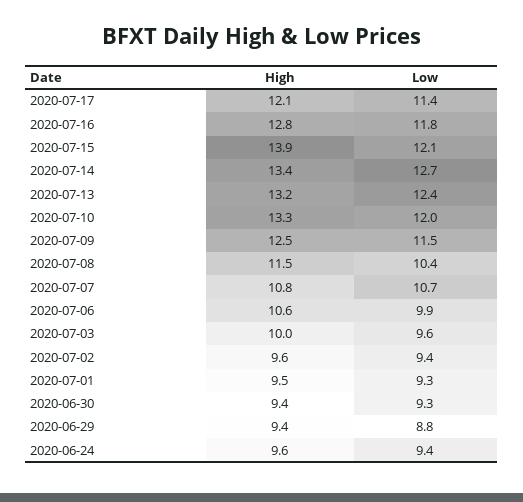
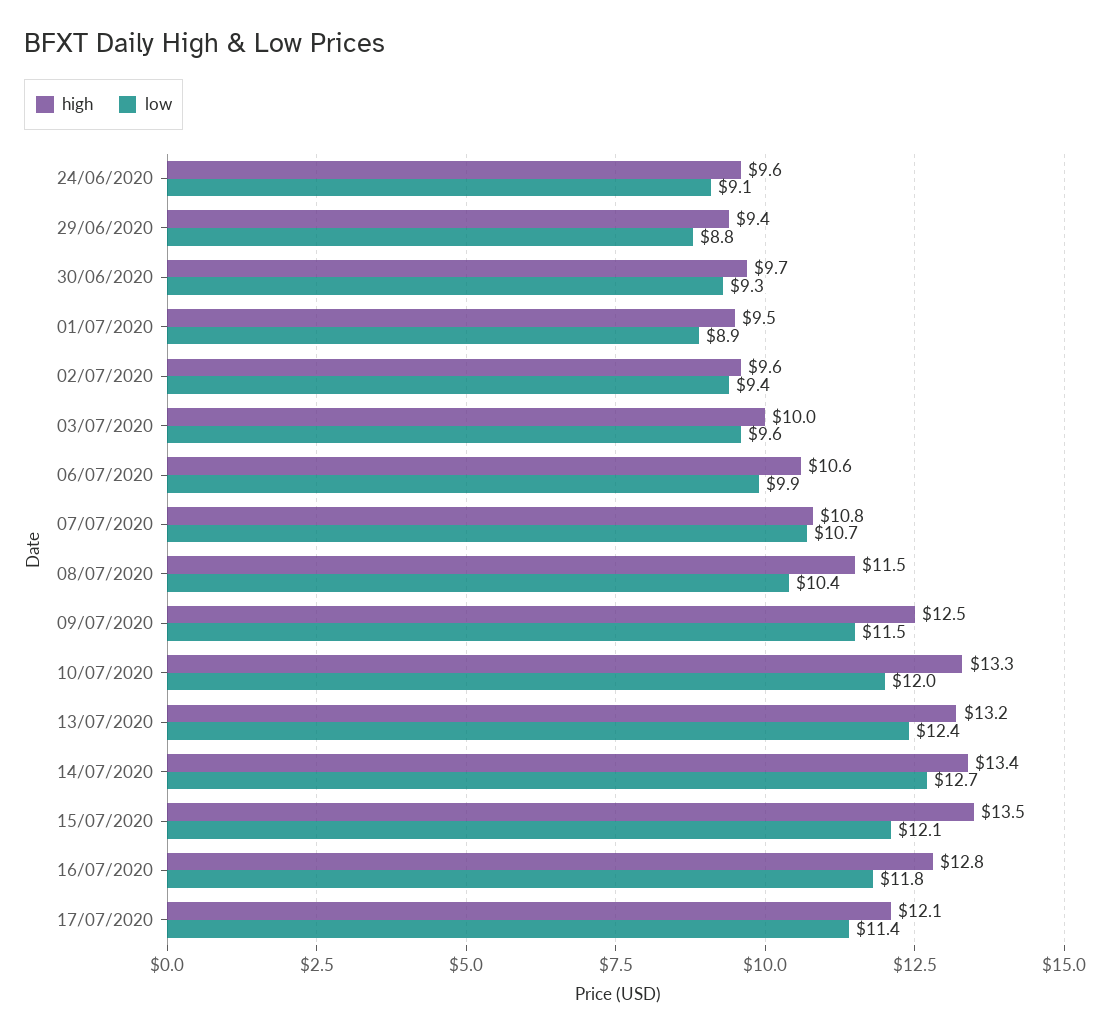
High, 2020-07-15: 13.9 -> 13.5
Low, 2020-07-01: 9.3 -> 8.9
High, 2020-06-30: 9.4 -> 9.7
Low, 2020-06-24: 9.4 -> 9.1

